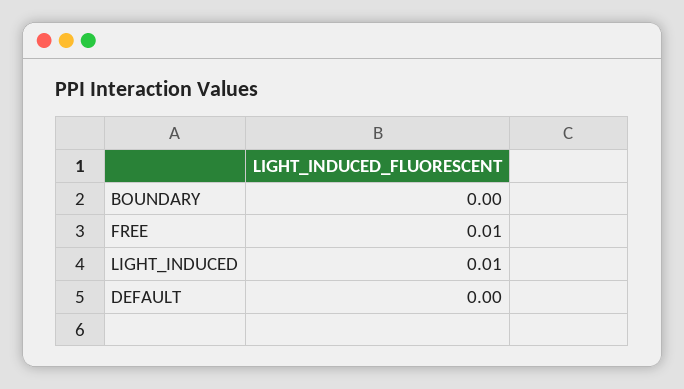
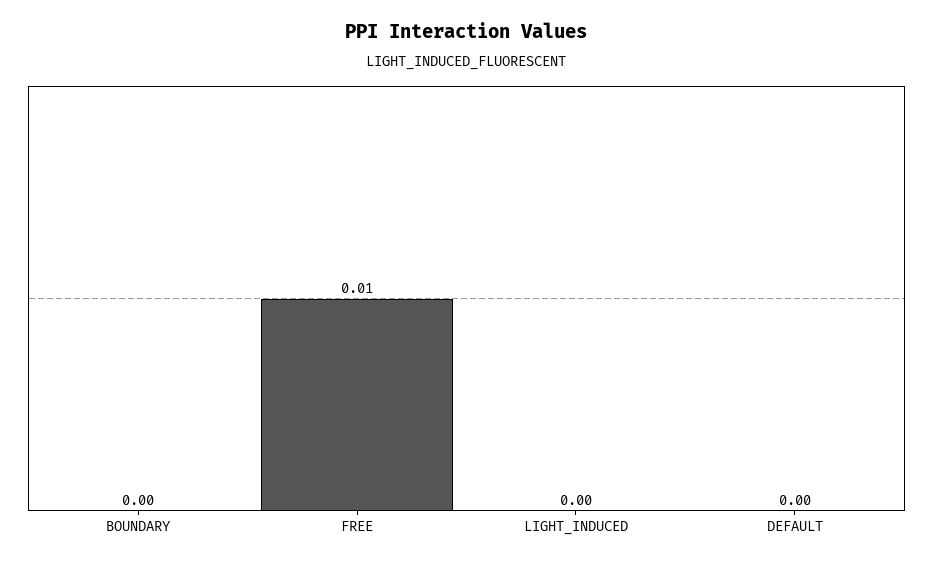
LIGHT_INDUCED: 0.01 -> 0

